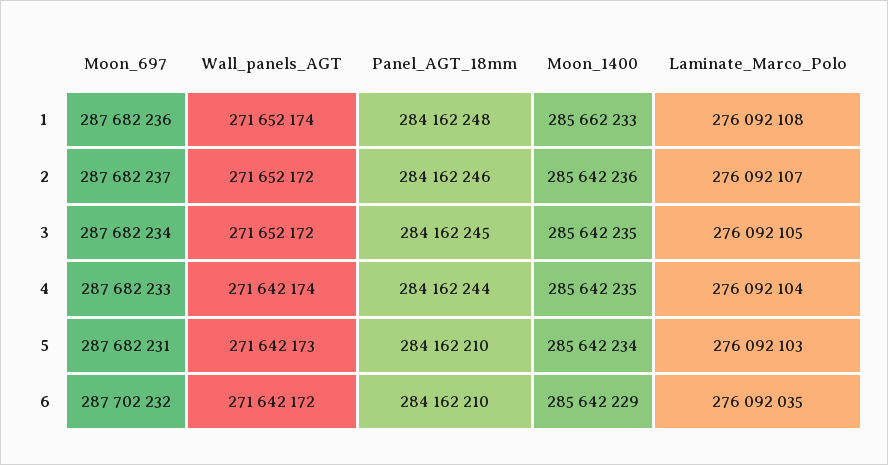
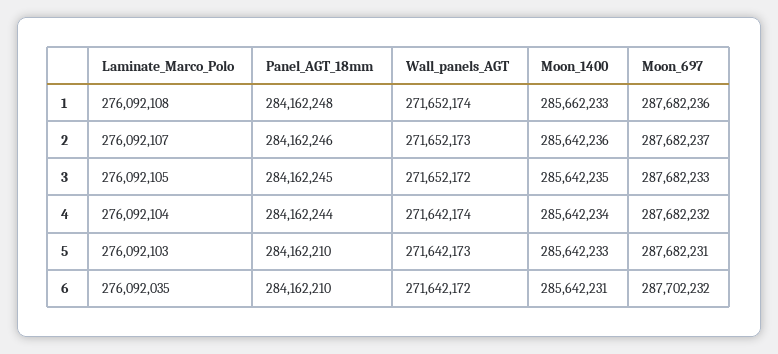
Wall_panels_AGT, 2: 271652172 -> 271652173
Moon_697, 3: 287682234 -> 287682233
Moon_697, 4: 287682233 -> 287682232
Moon_1400, 4: 285642235 -> 285642234
Moon_1400, 5: 285642234 -> 285642233
Moon_1400, 6: 285642229 -> 285642231

